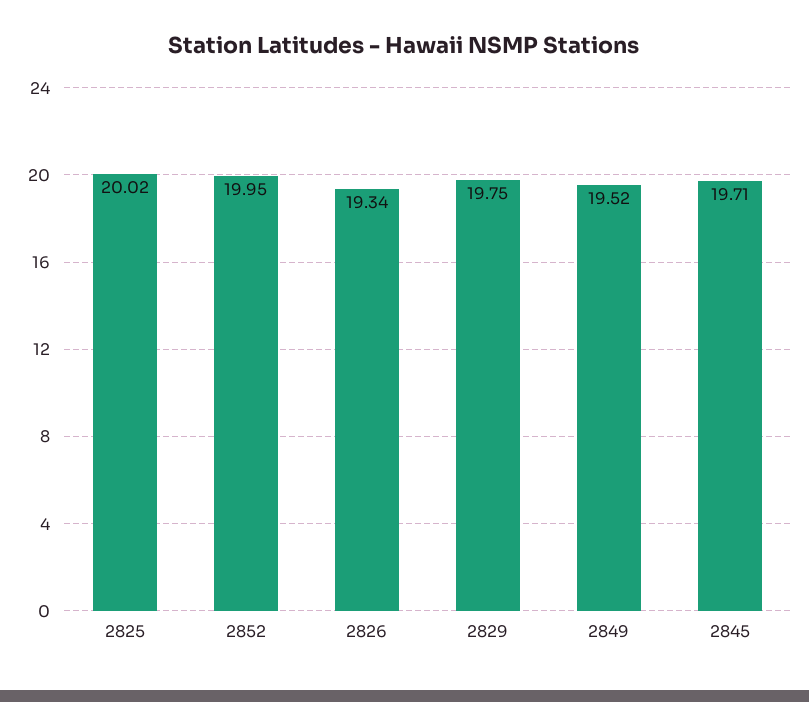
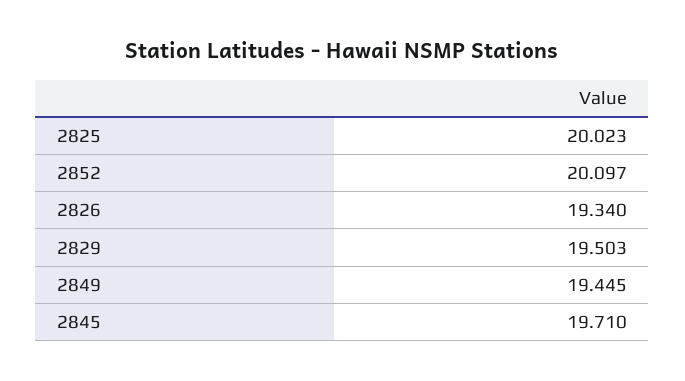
2852: 19.95 -> 20.097
2829: 19.75 -> 19.503
2849: 19.52 -> 19.445

